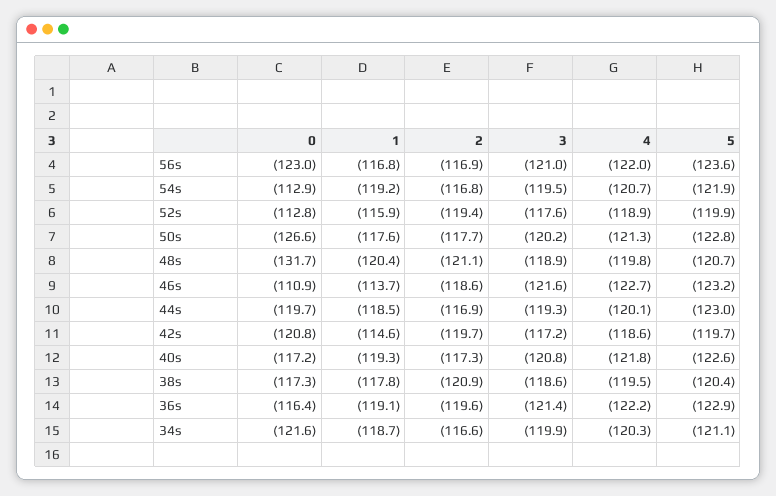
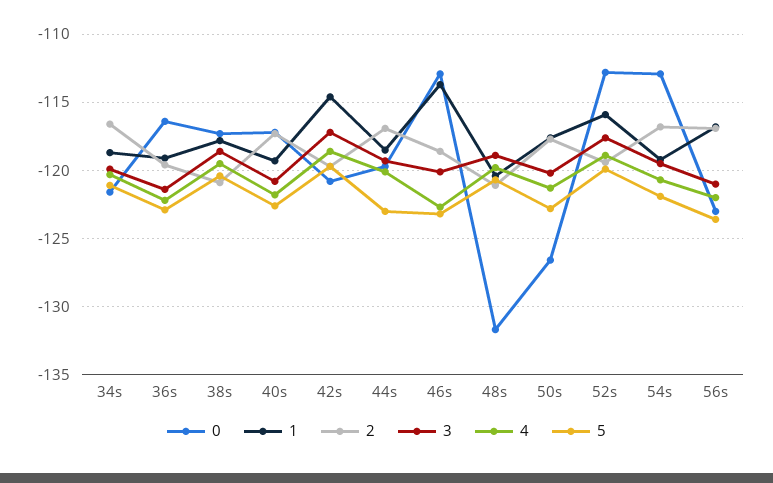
0, 46s: -110.9 -> -113
3, 46s: -121.6 -> -120

